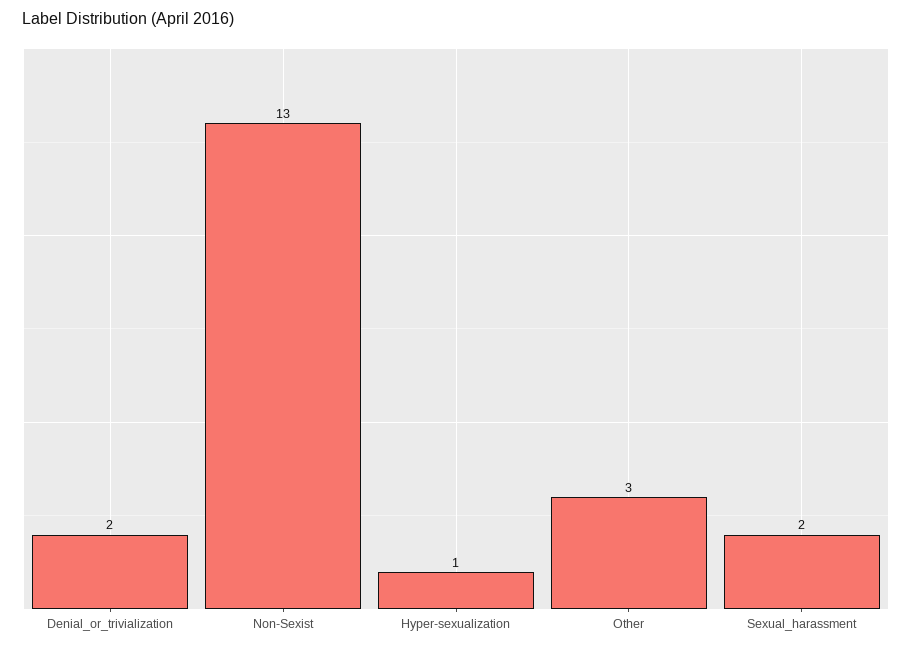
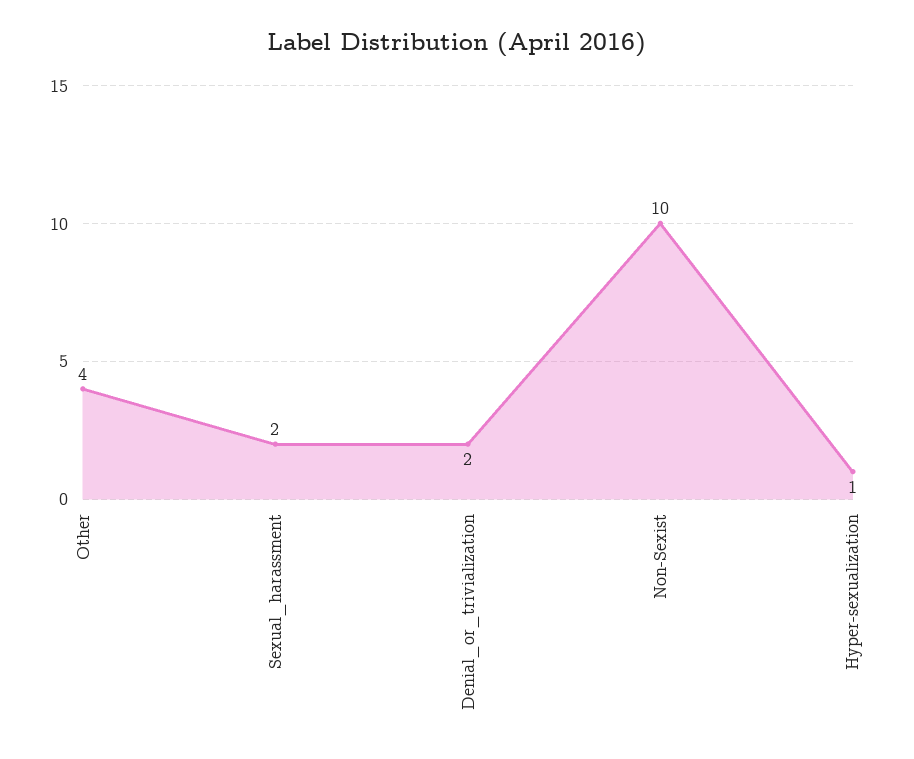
Non-Sexist: 13 -> 10
Other: 3 -> 4

